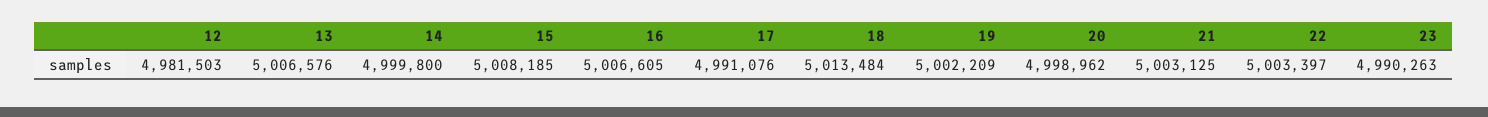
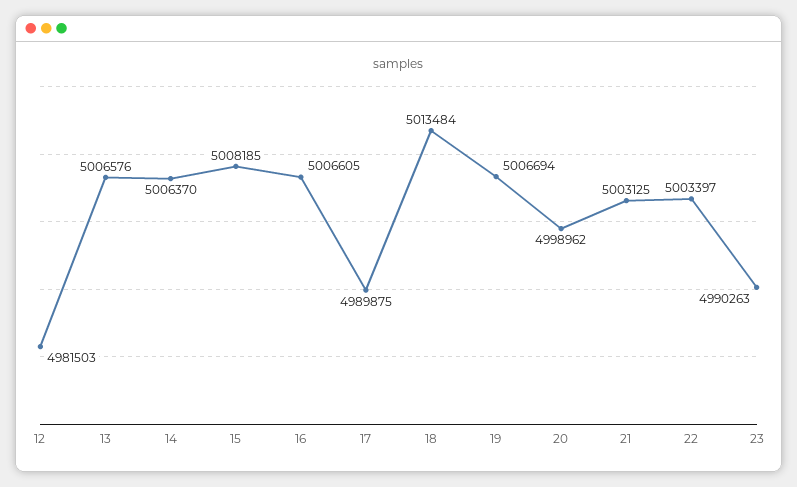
14: 4999800 -> 5006370
17: 4991076 -> 4989875
19: 5002209 -> 5006694

